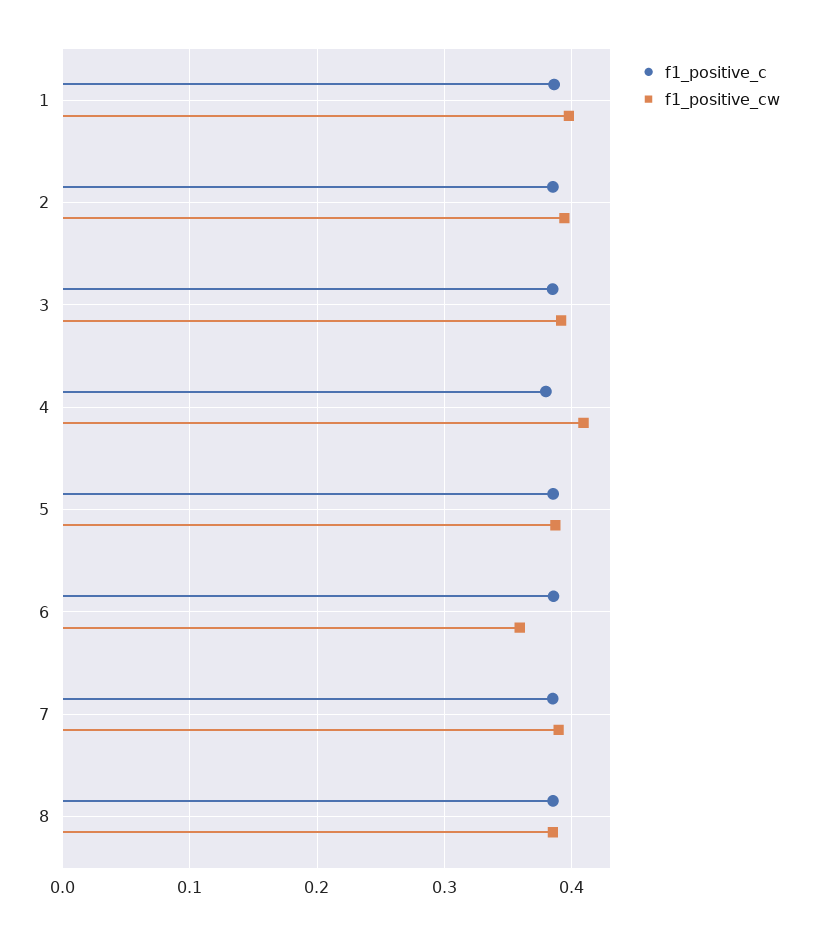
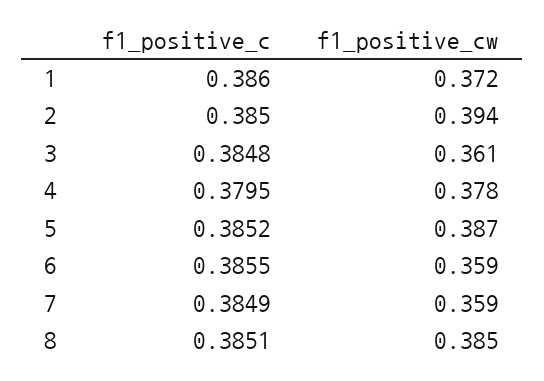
f1_positive_cw, 1: 0.4 -> 0.372
f1_positive_cw, 3: 0.39 -> 0.361
f1_positive_cw, 4: 0.41 -> 0.378
f1_positive_cw, 7: 0.39 -> 0.359

